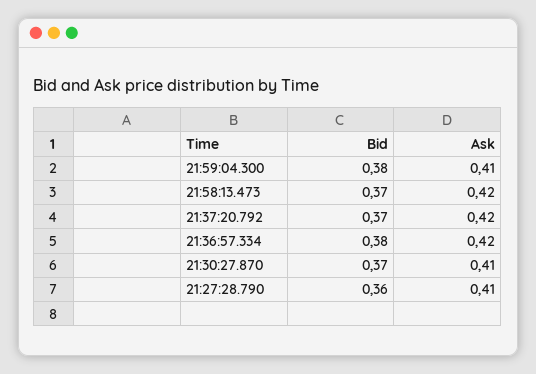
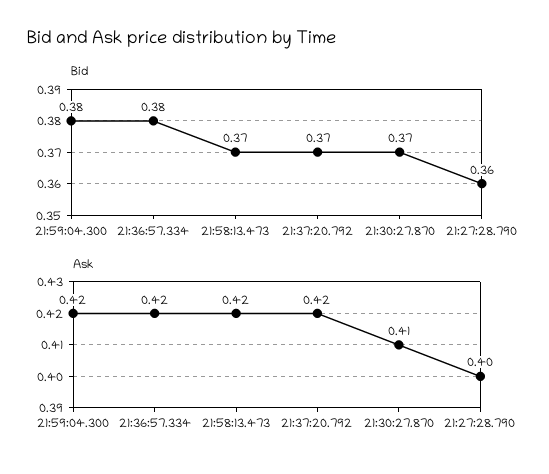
Ask, 21:59:04.300: 0.41 -> 0.42
Ask, 21:27:28.790: 0.41 -> 0.4

